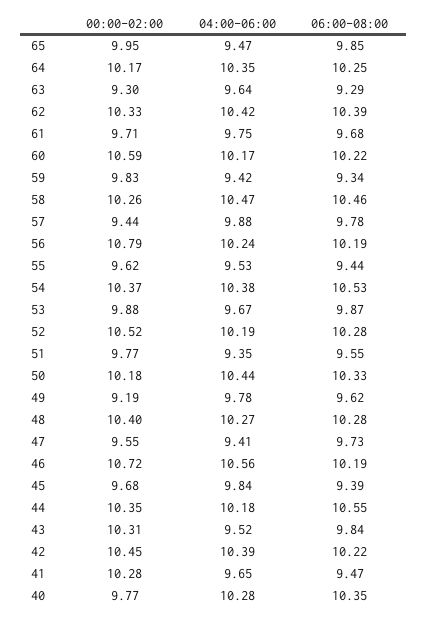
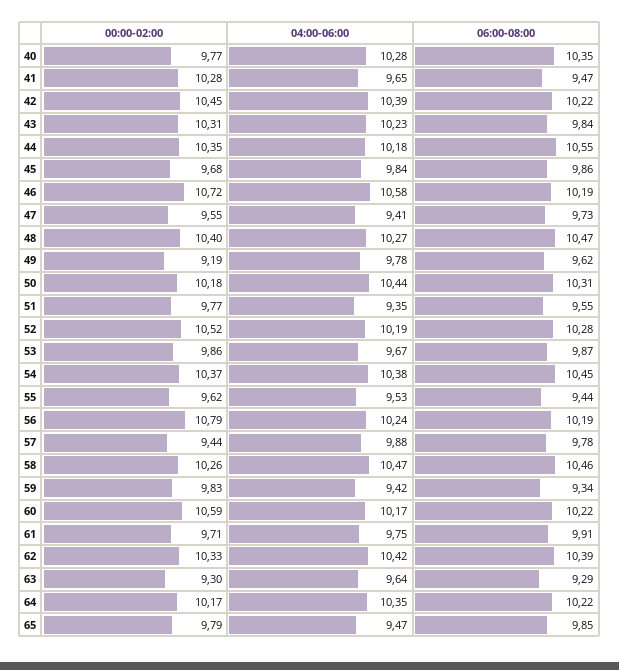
00:00-02:00, 65: 9.95 -> 9.79
06:00-08:00, 64: 10.25 -> 10.22
06:00-08:00, 61: 9.68 -> 9.91
06:00-08:00, 54: 10.53 -> 10.45
00:00-02:00, 53: 9.88 -> 9.86
06:00-08:00, 50: 10.33 -> 10.31
06:00-08:00, 48: 10.28 -> 10.47
04:00-06:00, 46: 10.56 -> 10.58
06:00-08:00, 45: 9.39 -> 9.86
04:00-06:00, 43: 9.52 -> 10.23

